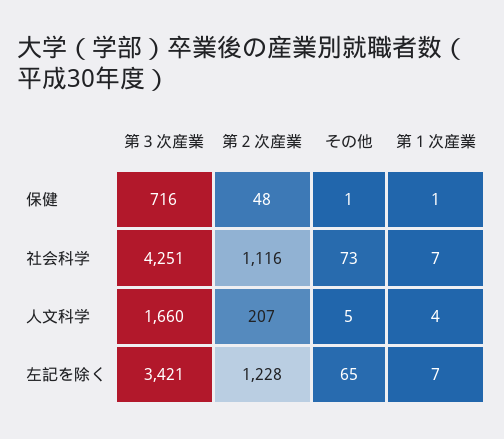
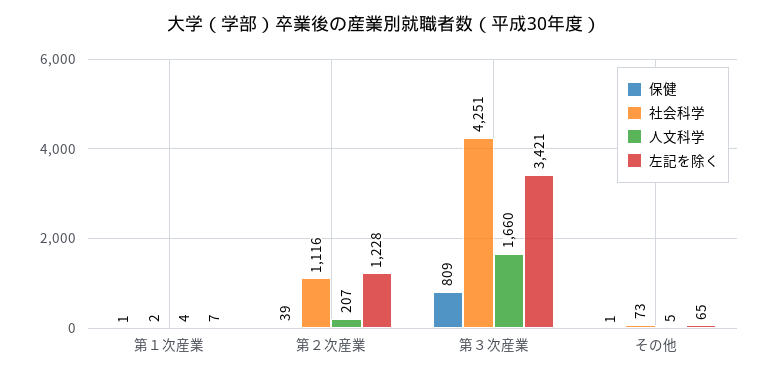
保健, 第３次産業: 716 -> 809
保健, 第２次産業: 48 -> 39
社会科学, 第１次産業: 7 -> 2

